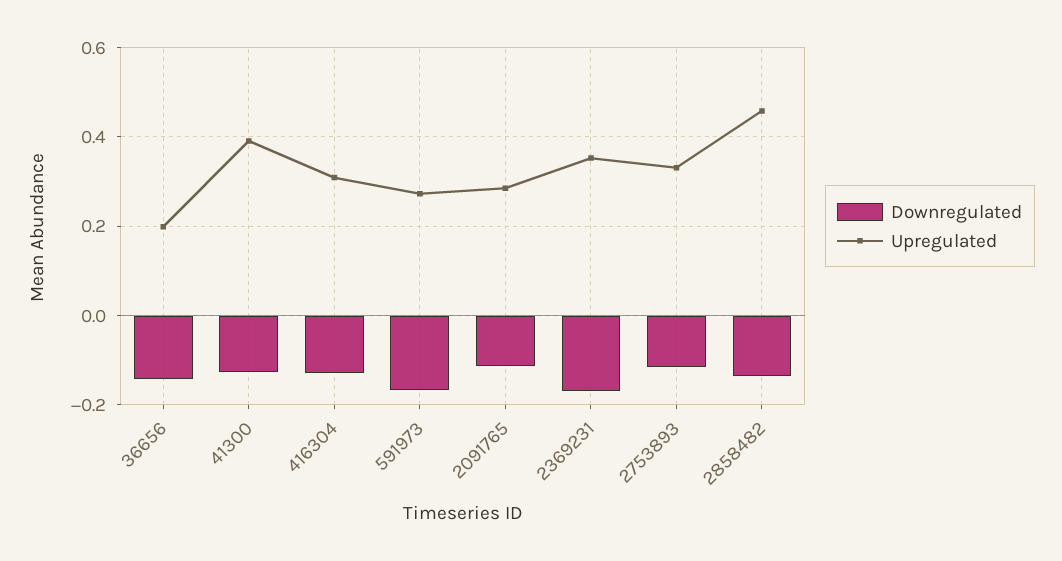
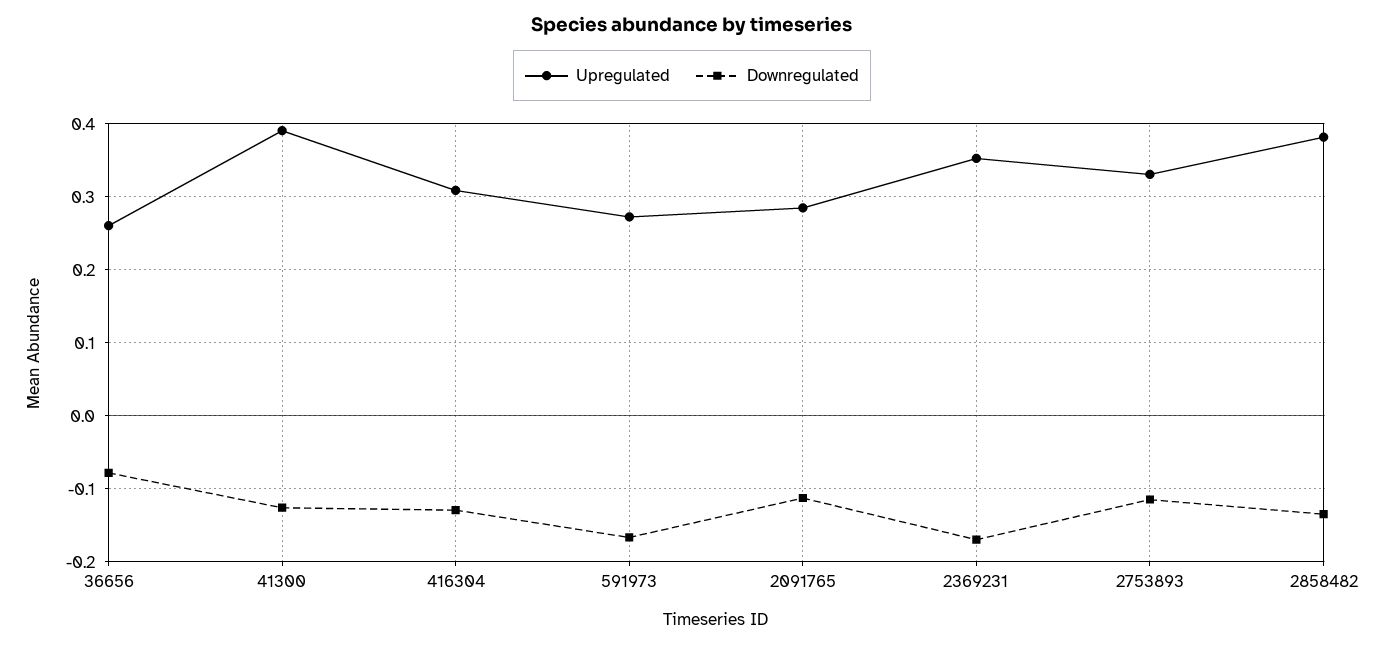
Downregulated, 36656: -0.14 -> -0.08
Upregulated, 36656: 0.2 -> 0.26
Upregulated, 2858482: 0.46 -> 0.38

